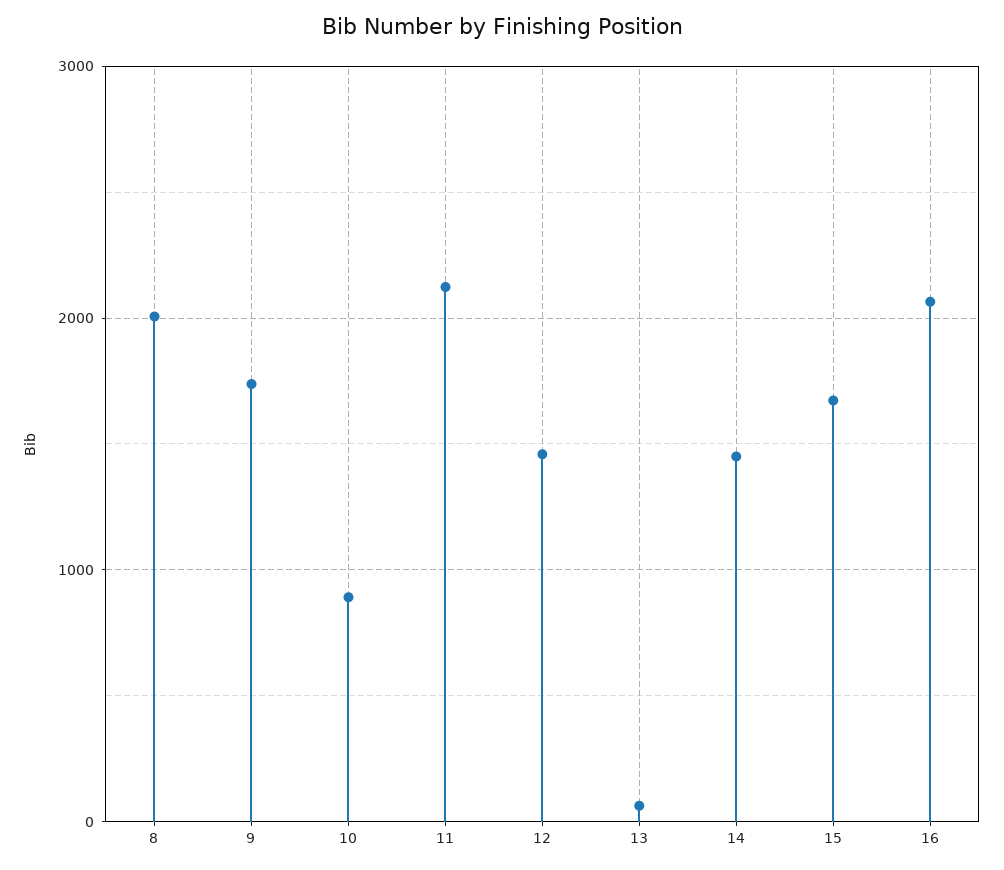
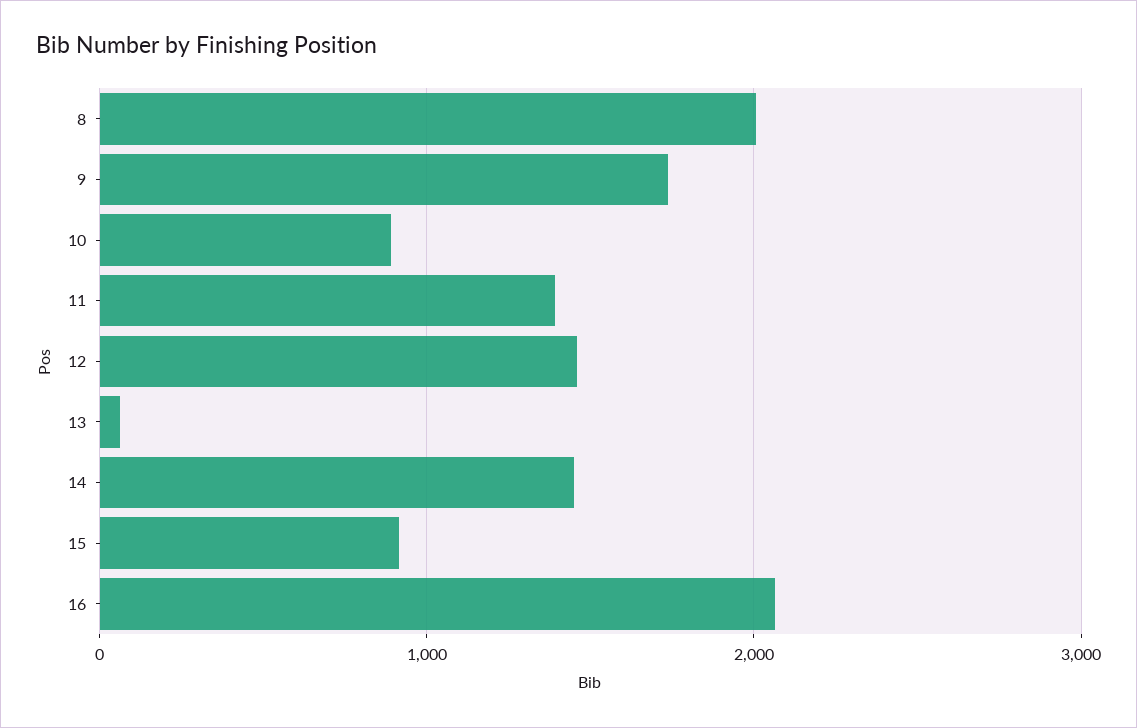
11: 2100 -> 1400
15: 1700 -> 900

